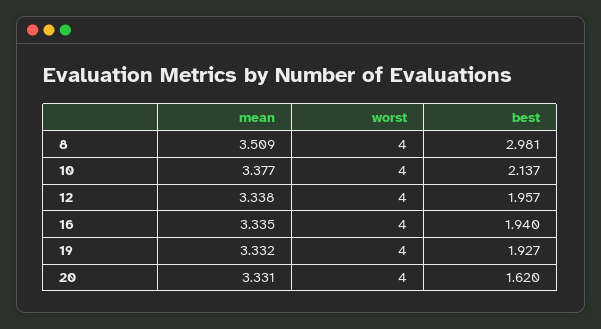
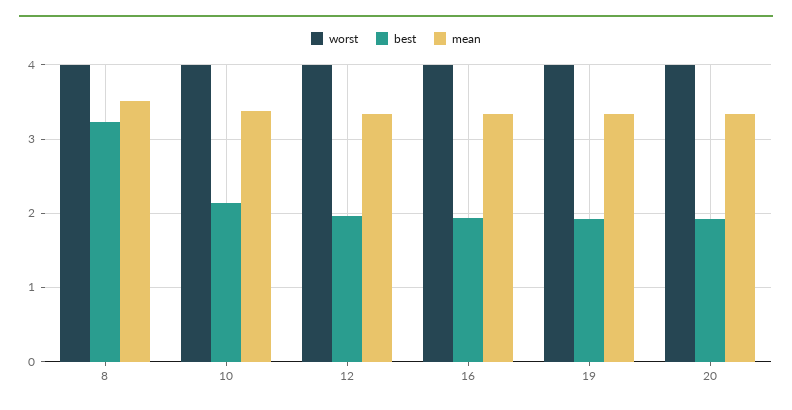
best, 8: 2.981 -> 3.2
best, 20: 1.62 -> 1.9

